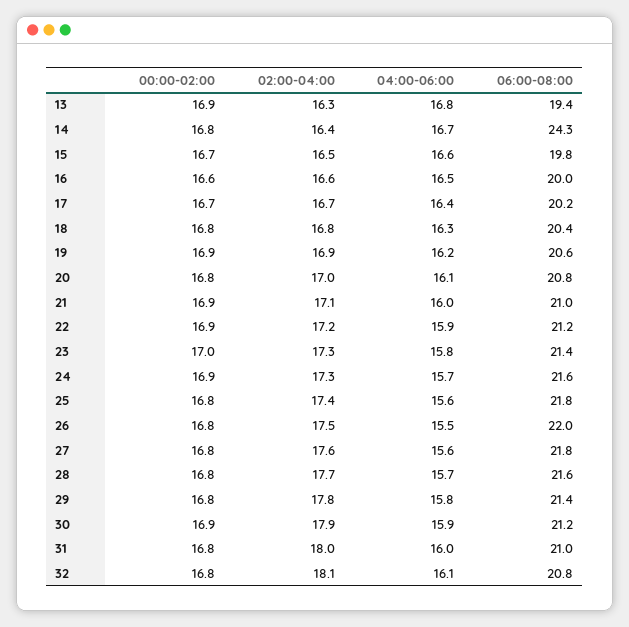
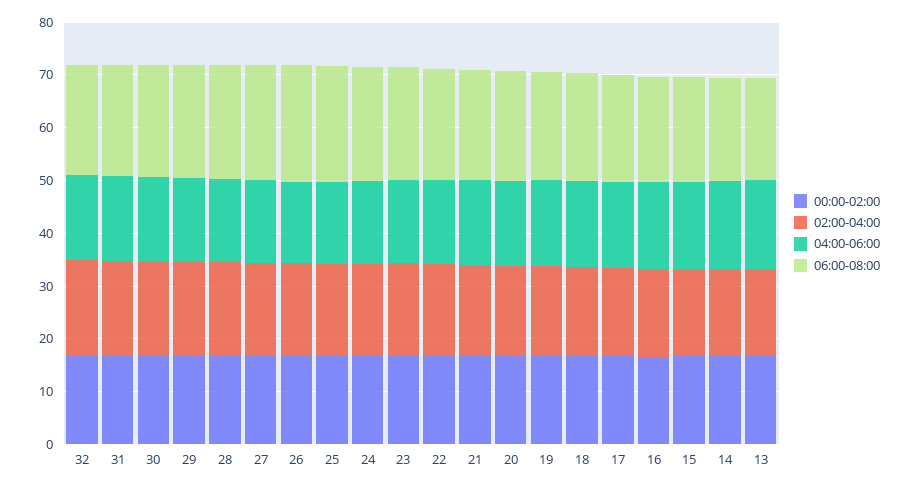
06:00-08:00, 14: 24.3 -> 20

